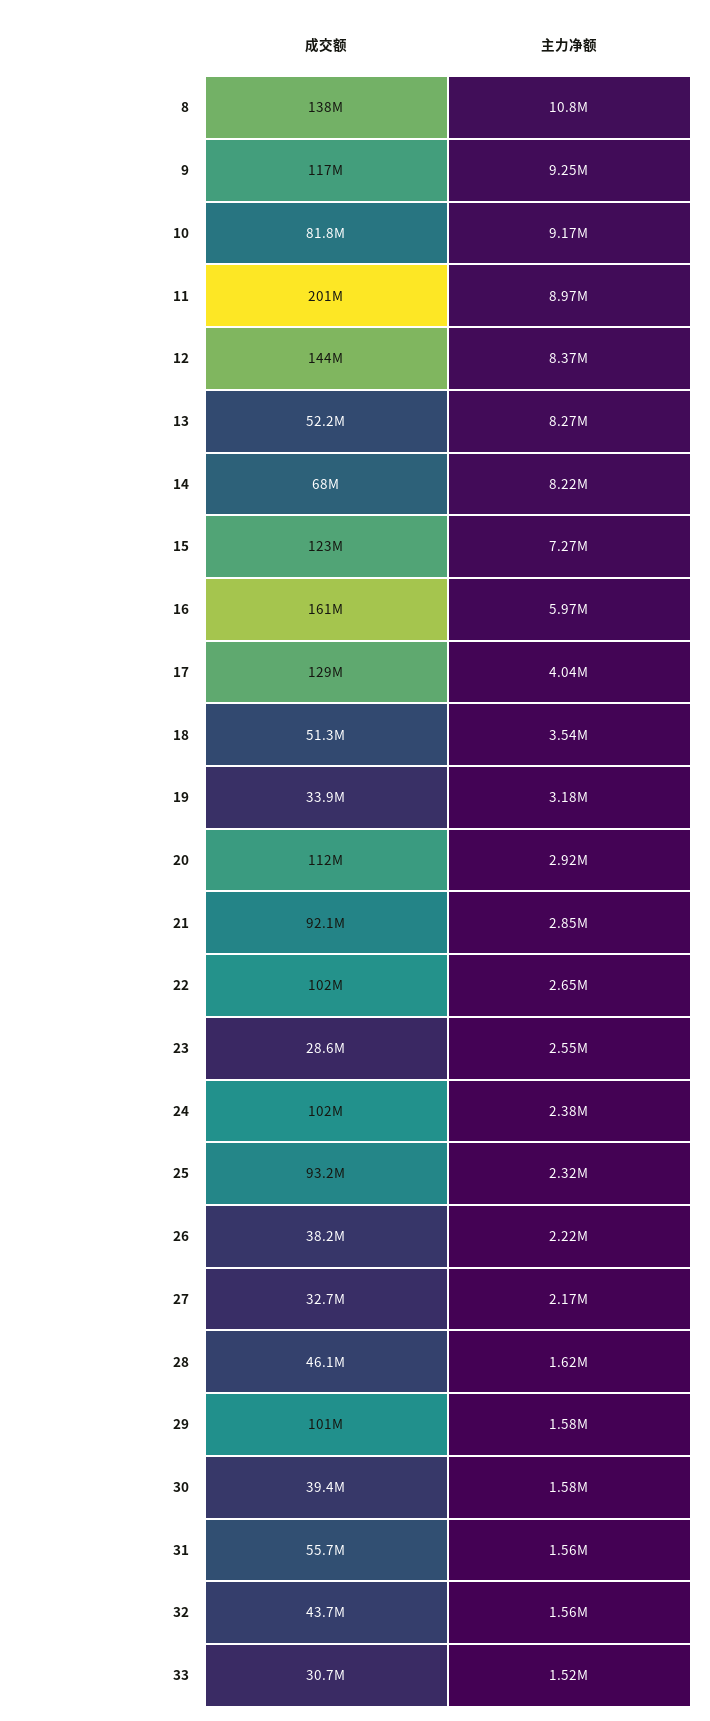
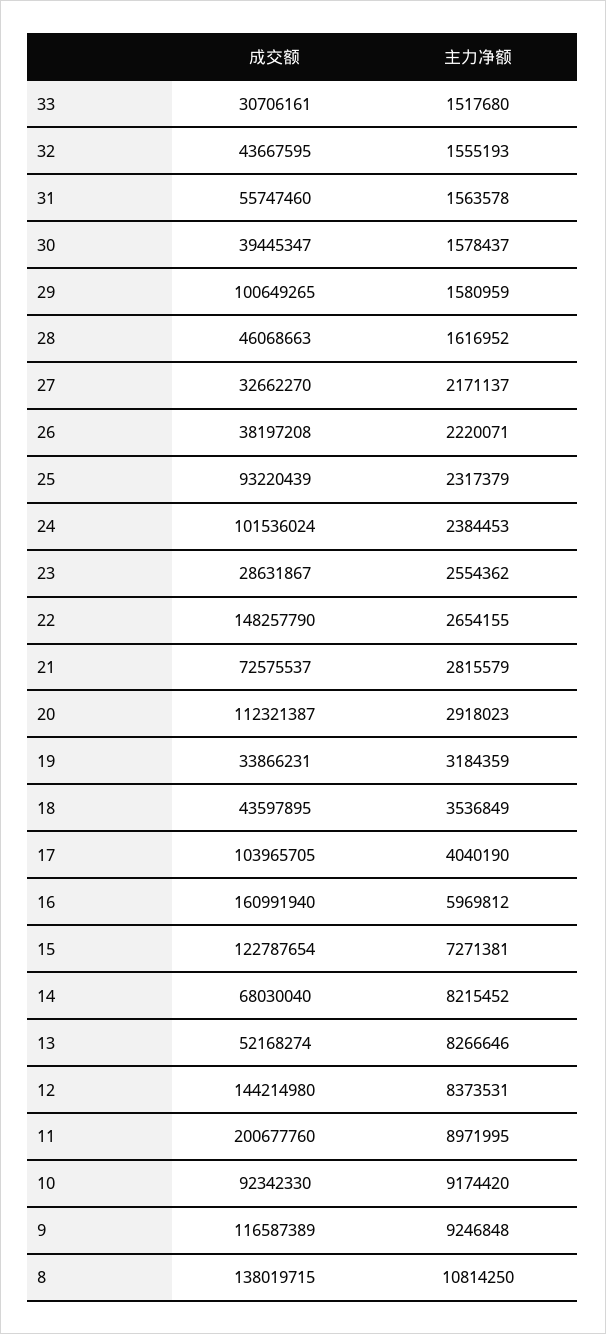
成交额, 10: 81800000 -> 92342330
成交额, 17: 129000000 -> 103965705
成交额, 18: 51300000 -> 43597895
成交额, 21: 92100000 -> 72575537
主力净额, 21: 2850000 -> 2815579
成交额, 22: 102000000 -> 148257790

